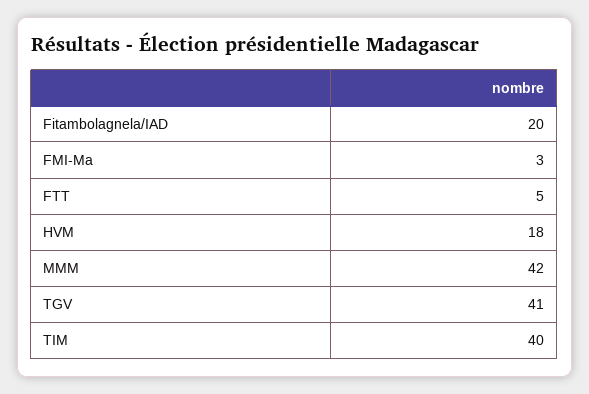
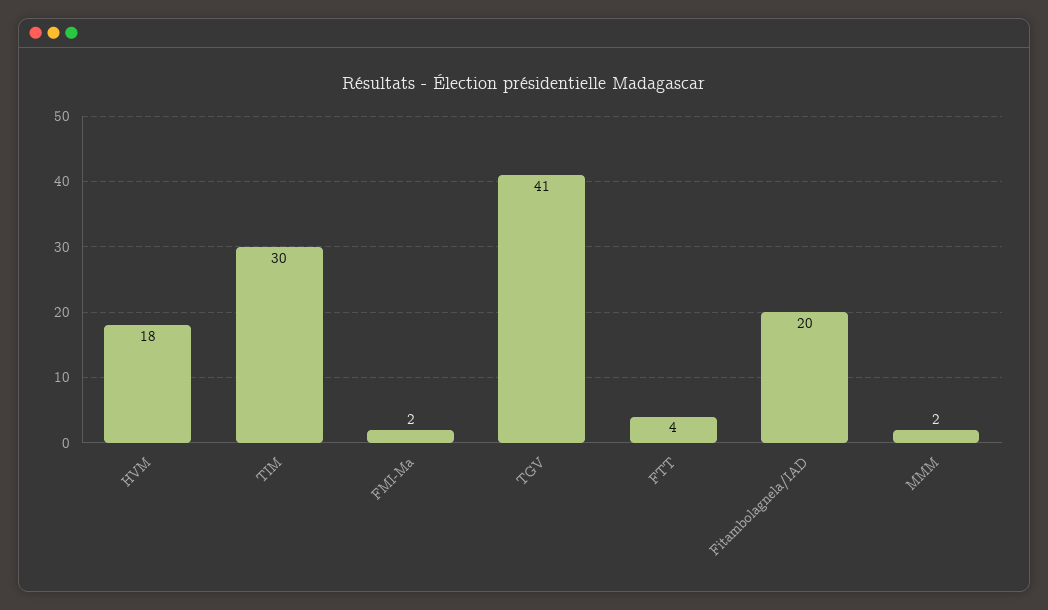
FMI-Ma: 3 -> 2
FTT: 5 -> 4
MMM: 42 -> 2
TIM: 40 -> 30

